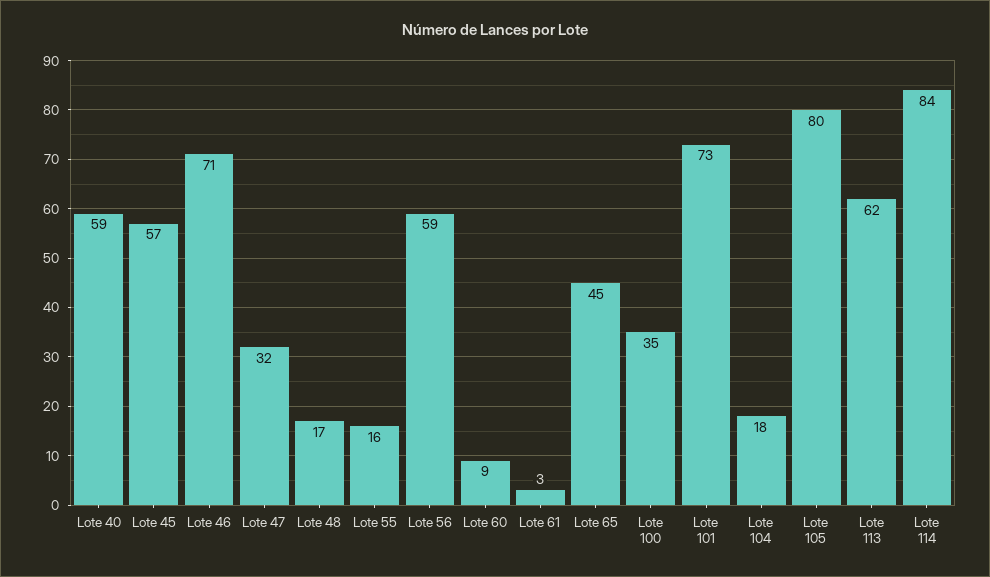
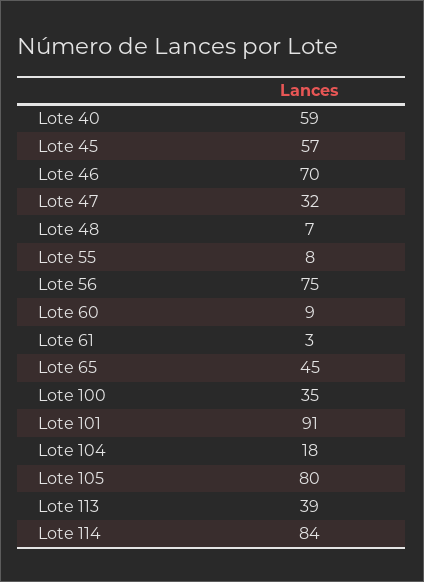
Lote 46: 71 -> 70
Lote 48: 17 -> 7
Lote 55: 16 -> 8
Lote 56: 59 -> 75
Lote 101: 73 -> 91
Lote 113: 62 -> 39

